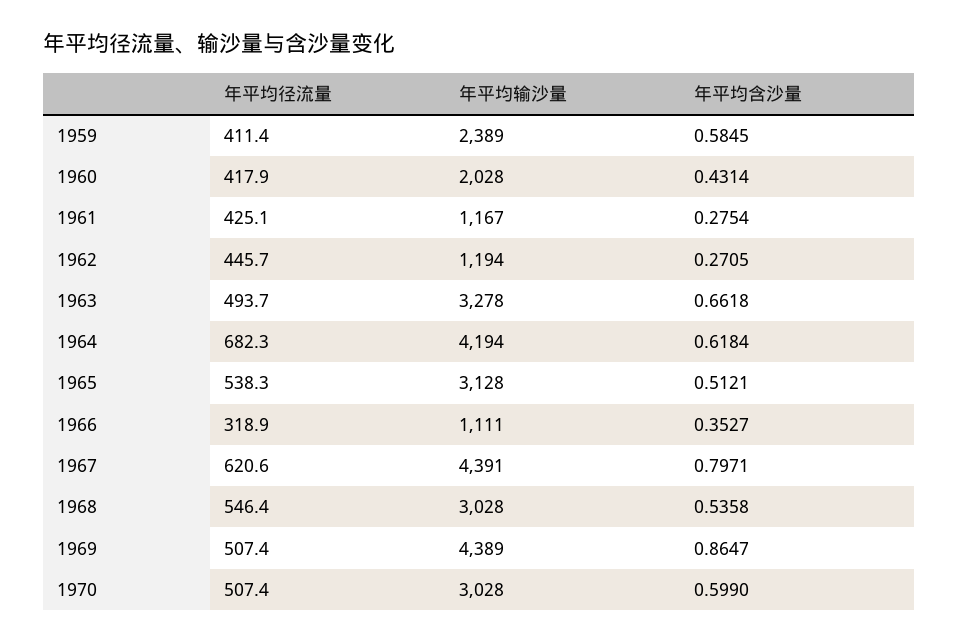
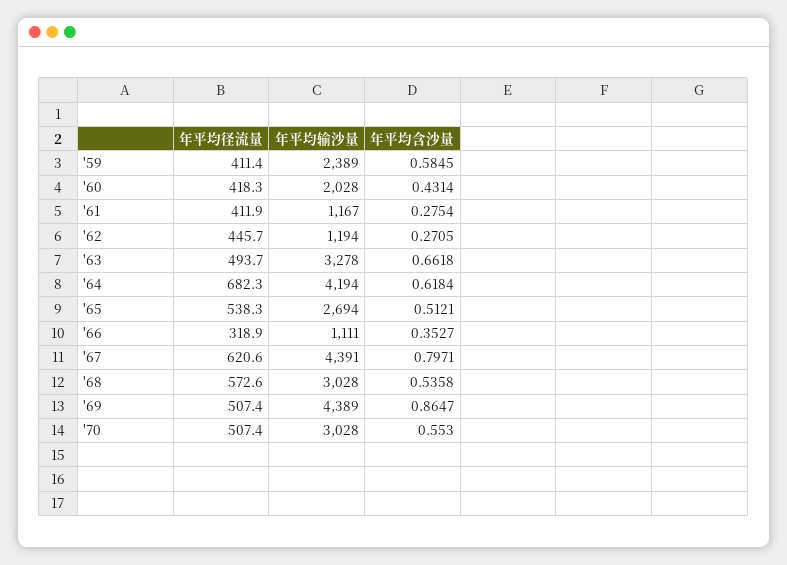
年平均径流量, 1960: 417.9 -> 418.3
年平均径流量, 1961: 425.1 -> 411.9
年平均输沙量, 1965: 3128 -> 2694
年平均径流量, 1968: 546.4 -> 572.6
年平均含沙量, 1970: 0.599 -> 0.553

